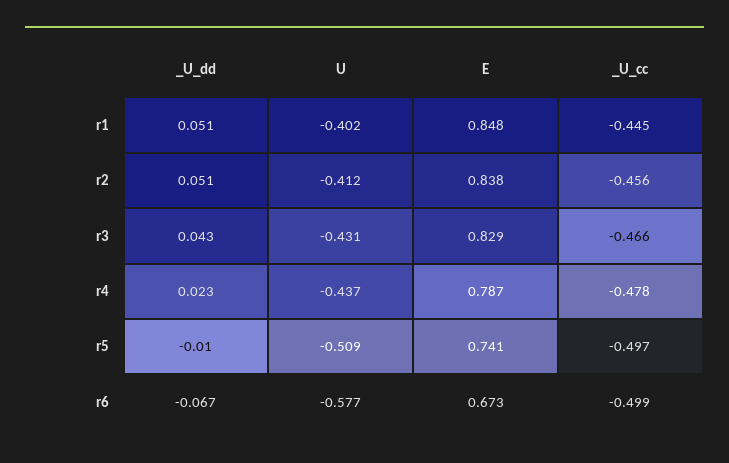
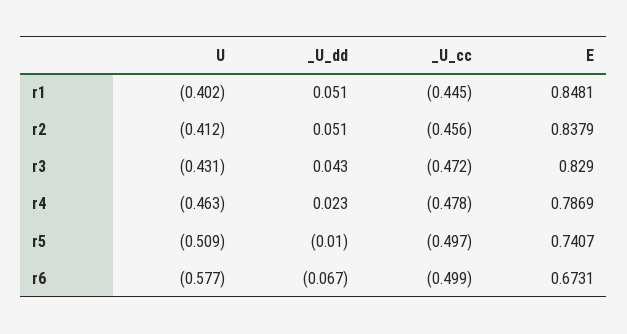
_U_cc, r3: -0.466 -> -0.472
U, r4: -0.437 -> -0.463

